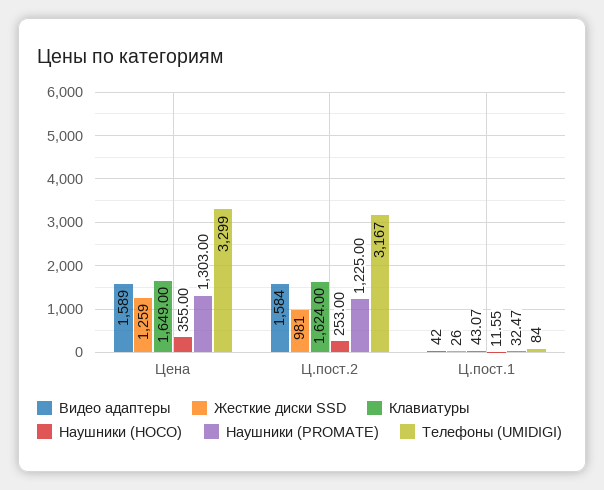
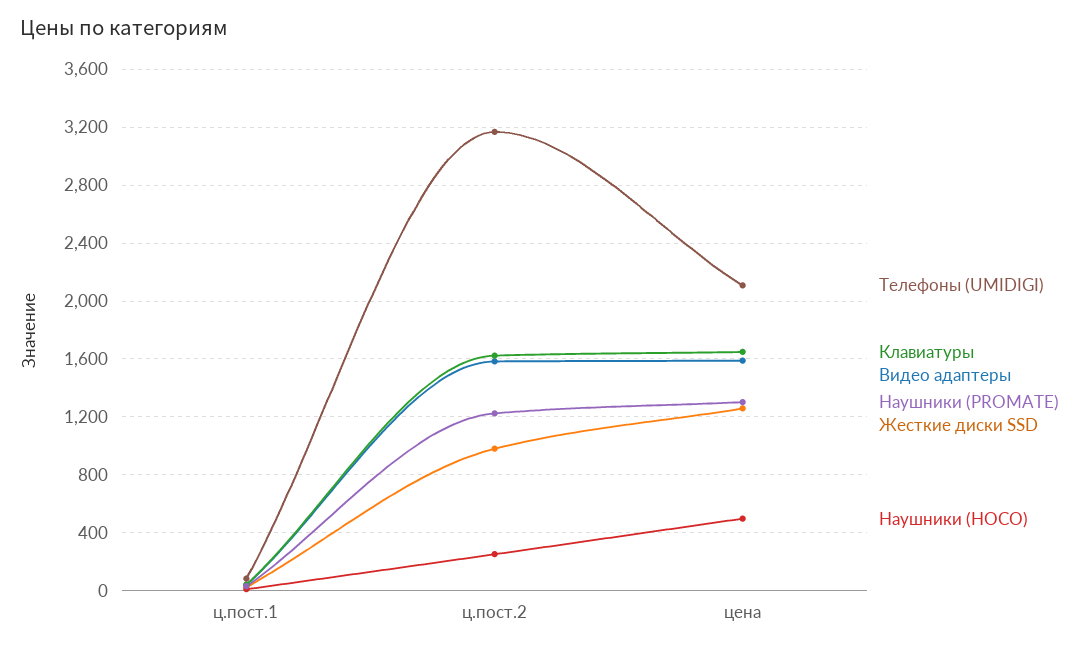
Наушники (HOCO), Цена: 355 -> 500
Телефоны (UMIDIGI), Цена: 3299 -> 2100

